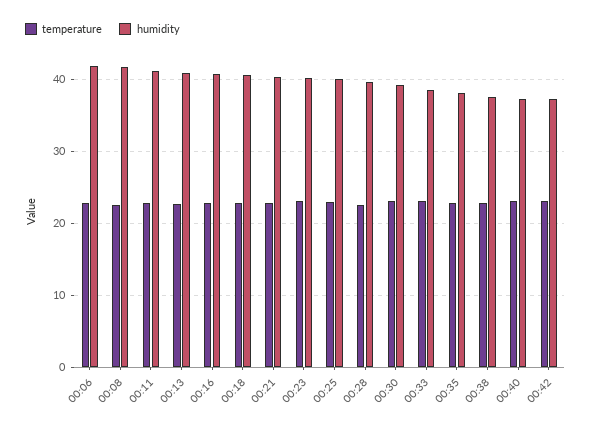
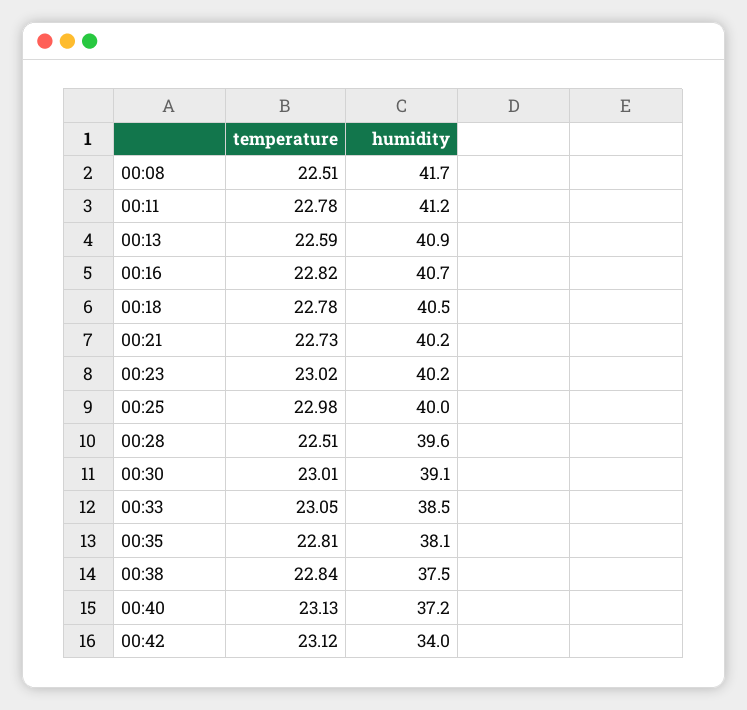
temperature, 00:06: 23 -> none
humidity, 00:06: 42 -> none
humidity, 00:42: 37 -> 34

